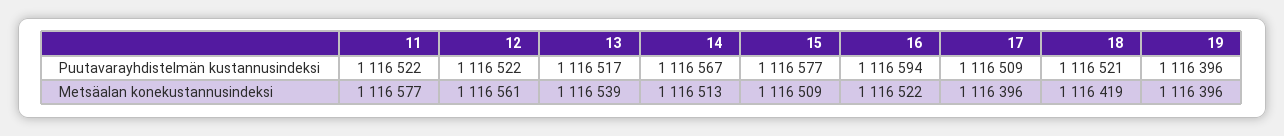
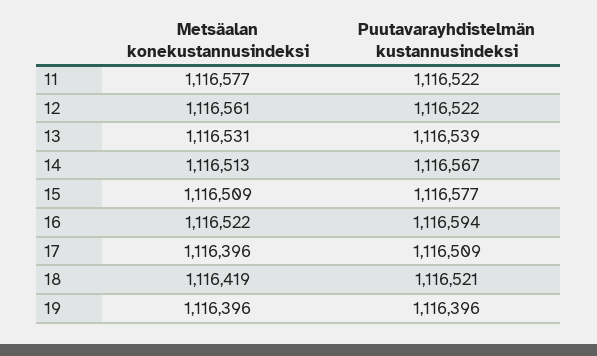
13, Puutavarayhdistelmän kustannusindeksi: 1116517 -> 1116539
13, Metsäalan konekustannusindeksi: 1116539 -> 1116531

